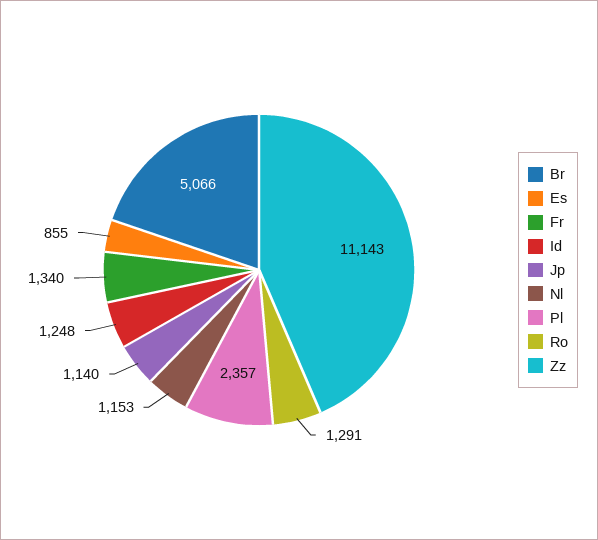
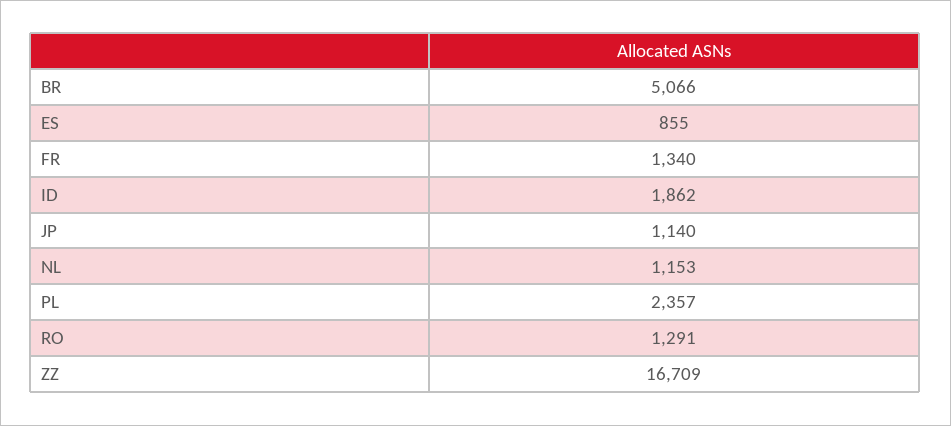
Id: 1248 -> 1862
Zz: 11143 -> 16709

